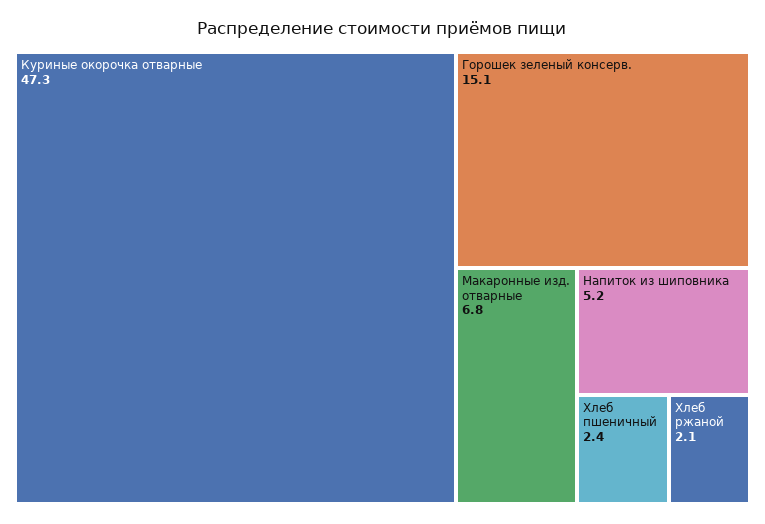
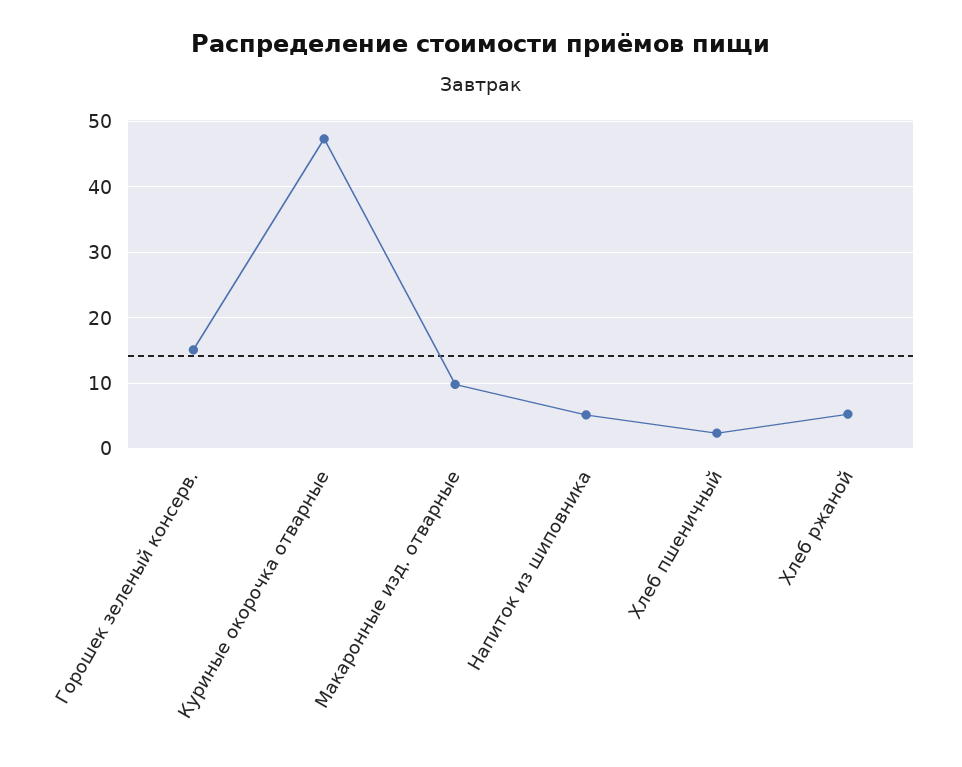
Макаронные изд. отварные: 6.8 -> 10
Хлеб ржаной: 2.1 -> 5

